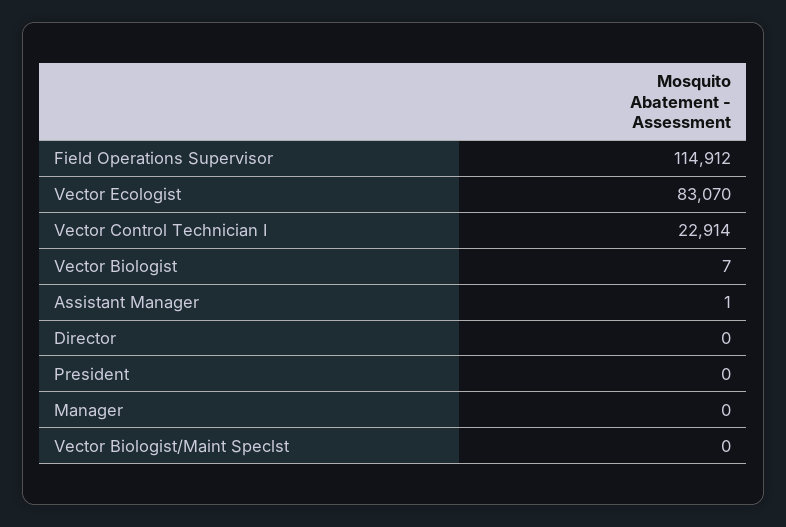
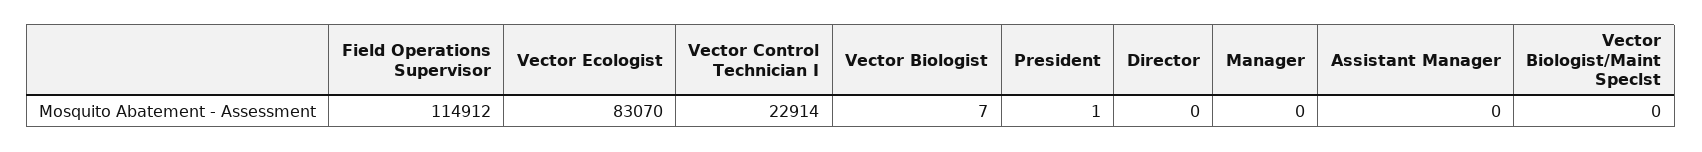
Assistant Manager: 1 -> 0
President: 0 -> 1

